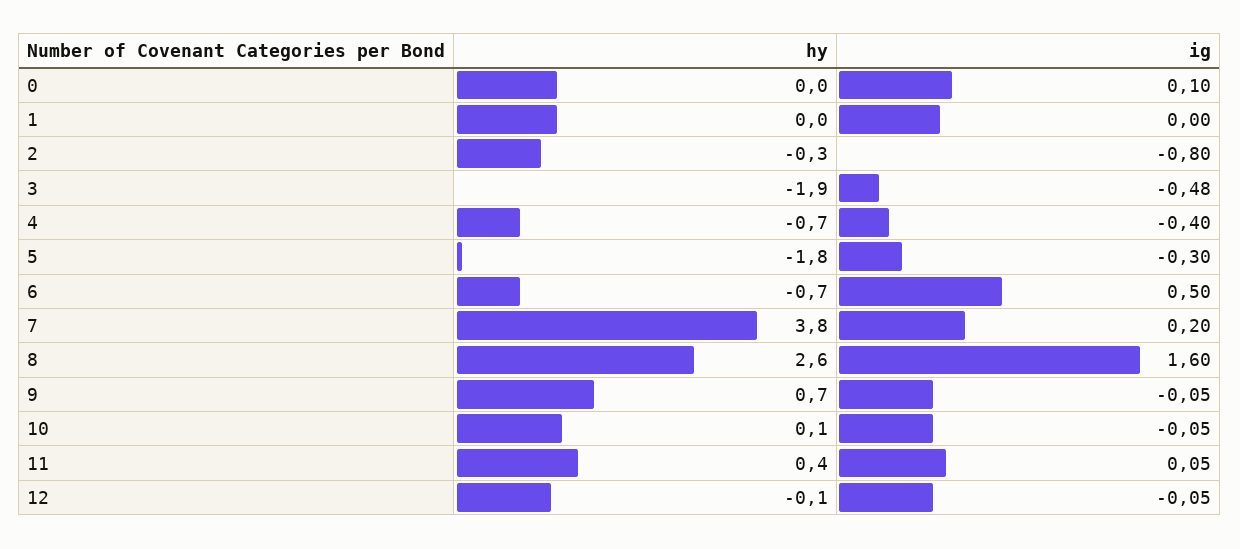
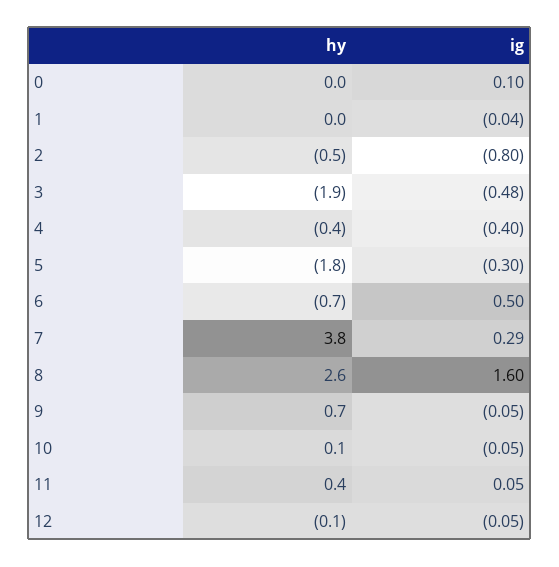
ig, 1: 0 -> -0.04
hy, 2: -0.3 -> -0.5
hy, 4: -0.7 -> -0.4
ig, 7: 0.2 -> 0.29

